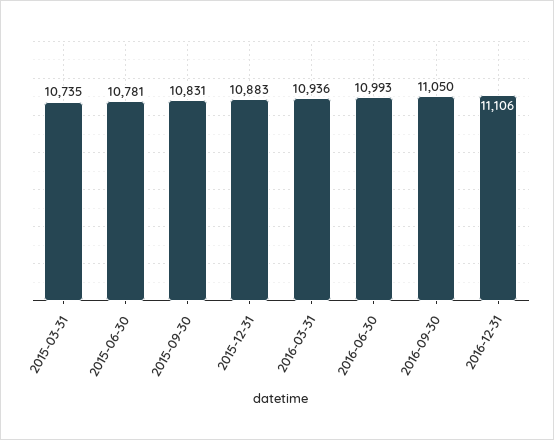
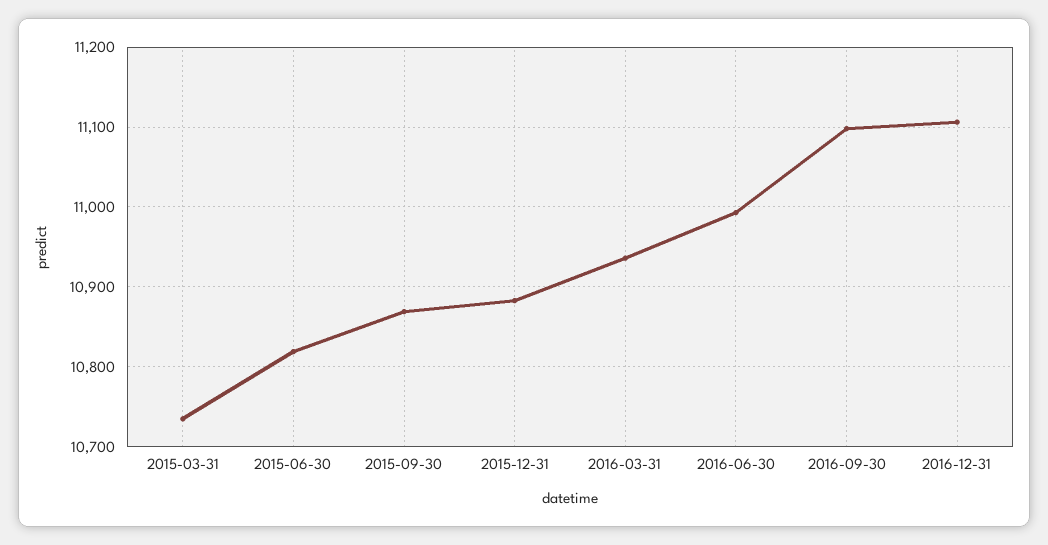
2015-06-30: 10781 -> 10820
2015-09-30: 10831 -> 10870
2016-09-30: 11050 -> 11100

